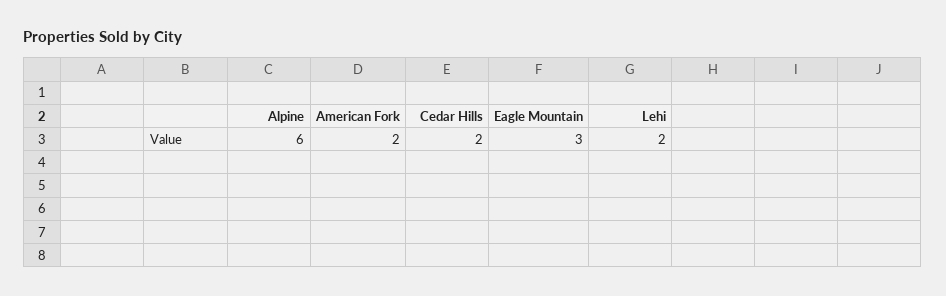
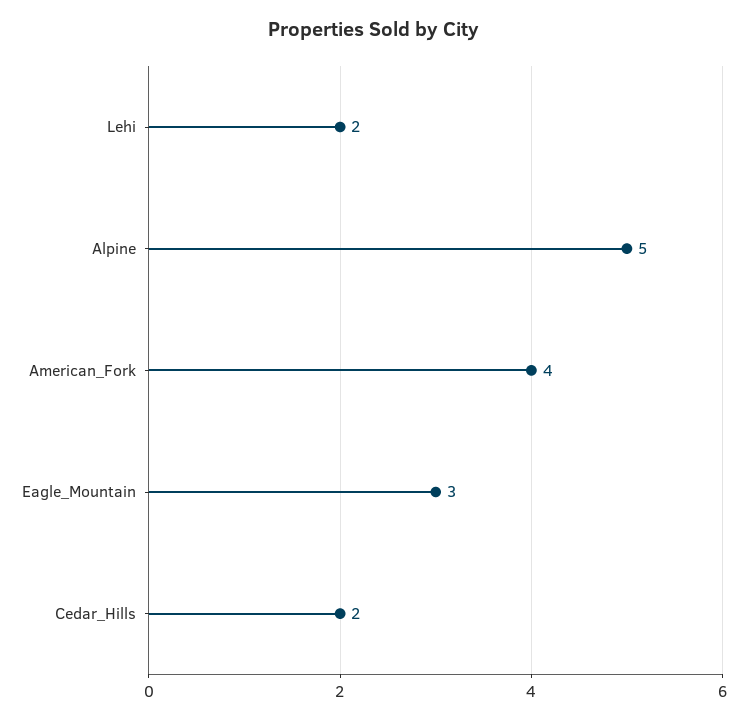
Alpine: 6 -> 5
American Fork: 2 -> 4

